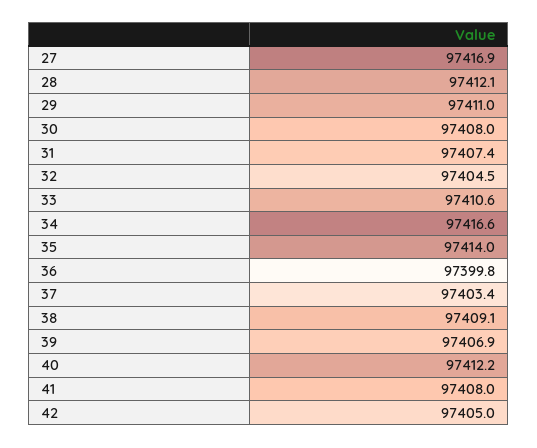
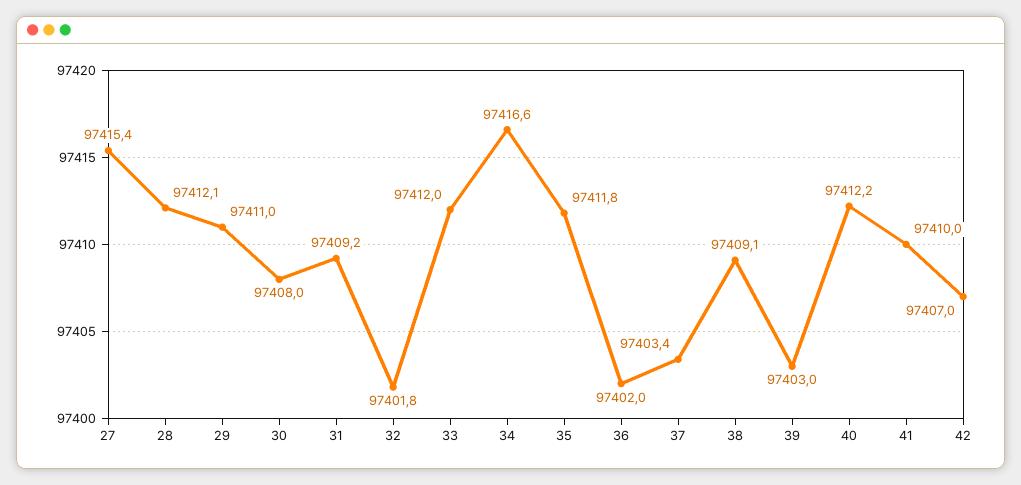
27: 97416.9 -> 97415.4
31: 97407.4 -> 97409.2
32: 97404.5 -> 97401.8
33: 97410.6 -> 97412
35: 97414 -> 97411.8
36: 97399.8 -> 97402
39: 97406.9 -> 97403
41: 97408 -> 97410
42: 97405 -> 97407

